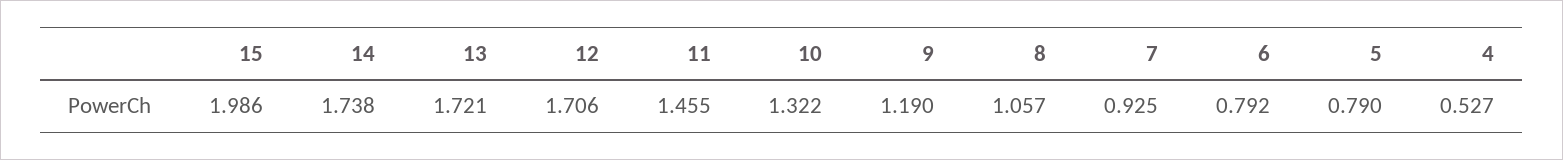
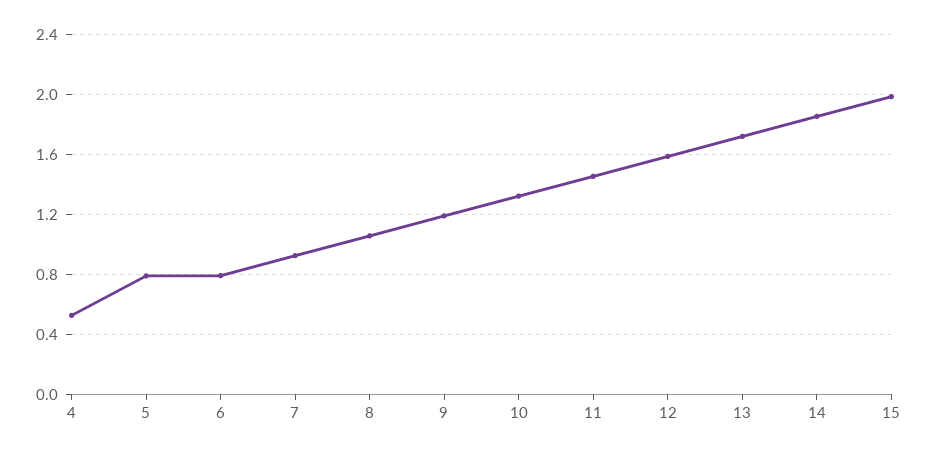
14: 1.738 -> 1.85
12: 1.706 -> 1.6

